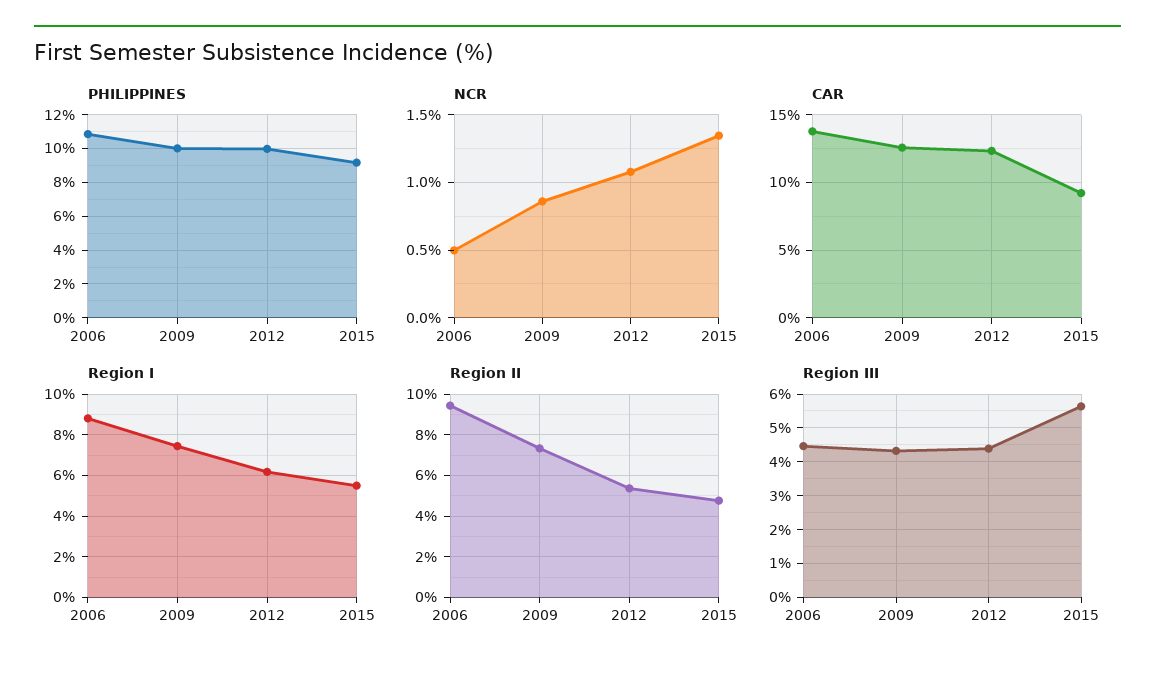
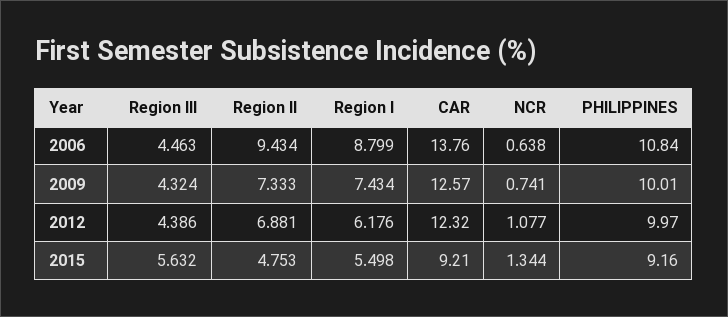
NCR, 2006: 0.5 -> 0.638
NCR, 2009: 0.85 -> 0.741
Region II, 2012: 5.5 -> 6.881

